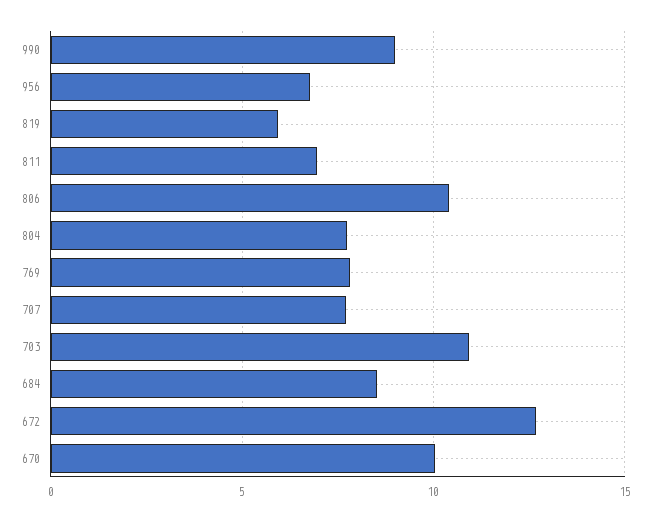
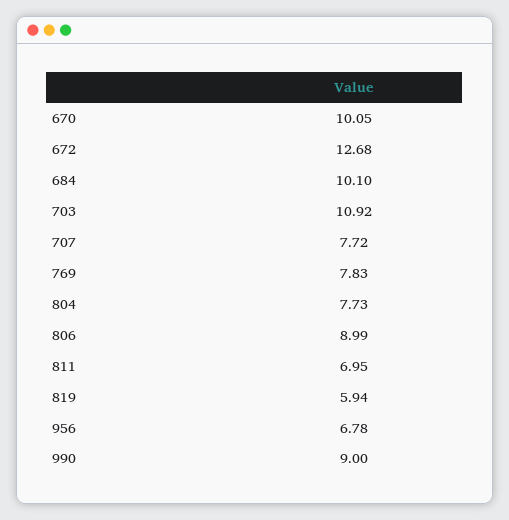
806: 10.5 -> 8.99
684: 8.5 -> 10.1

